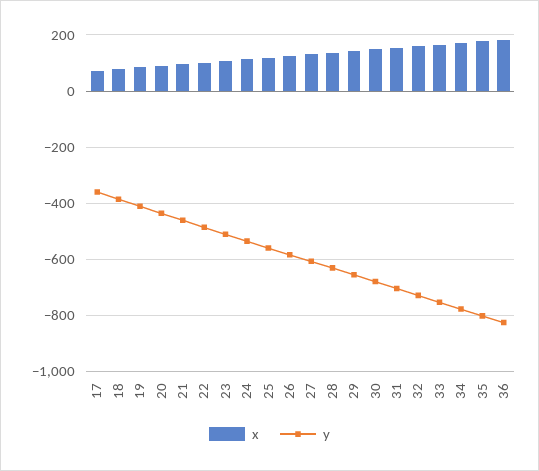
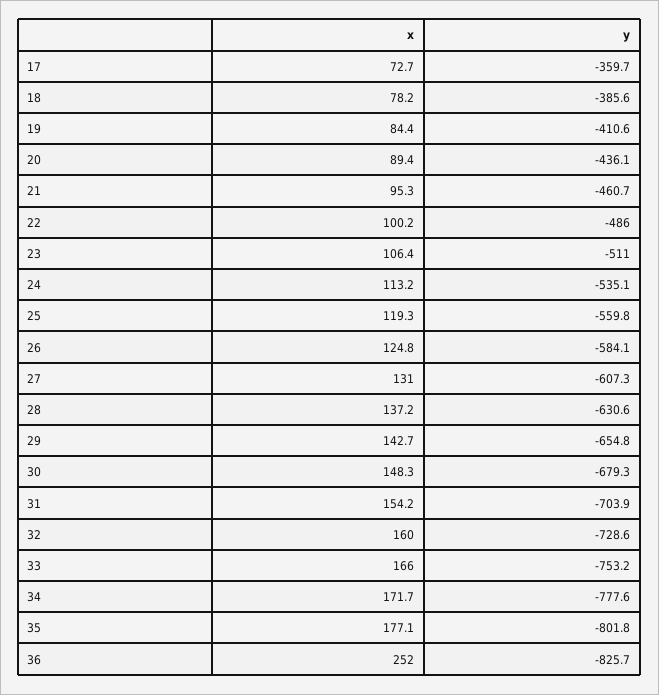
x, 36: 175 -> 252

